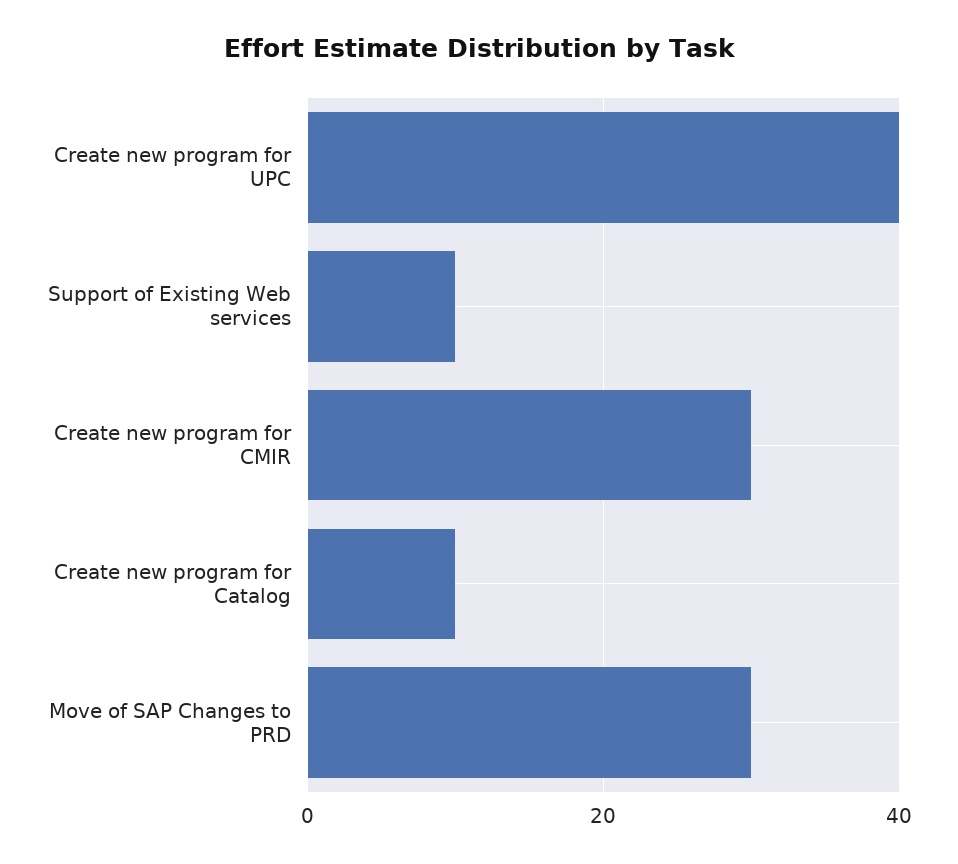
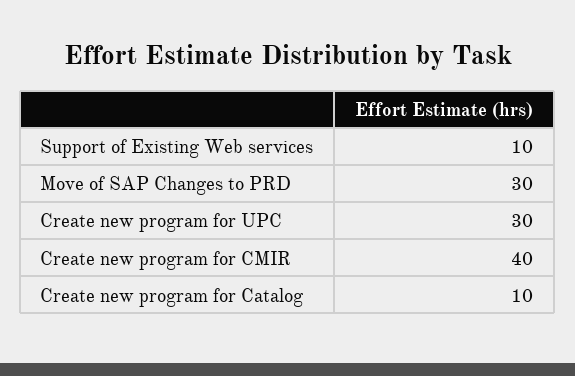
Create new program for UPC: 40 -> 30
Create new program for CMIR: 30 -> 40

